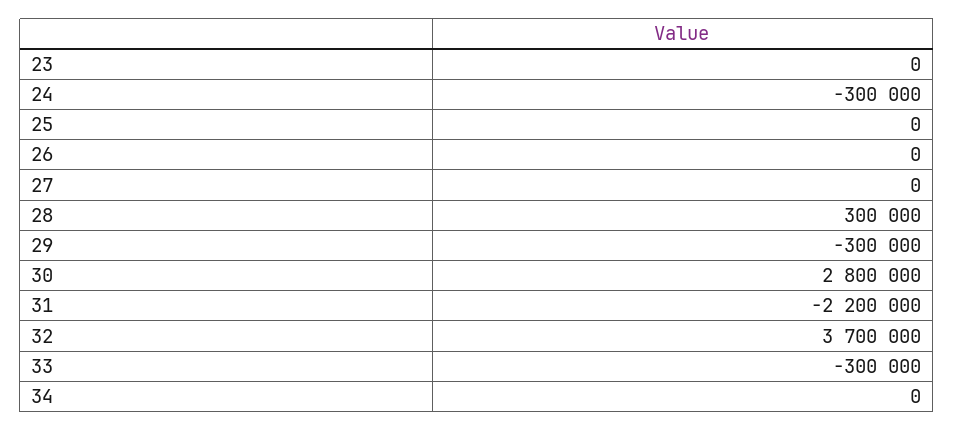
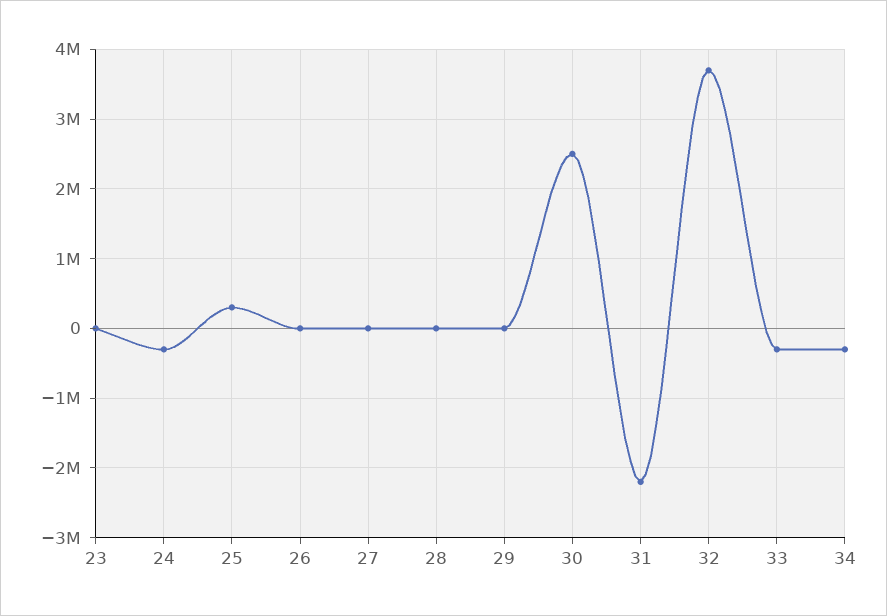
25: 0 -> 300000
28: 300000 -> 0
29: -300000 -> 0
30: 2800000 -> 2500000
34: 0 -> -300000

